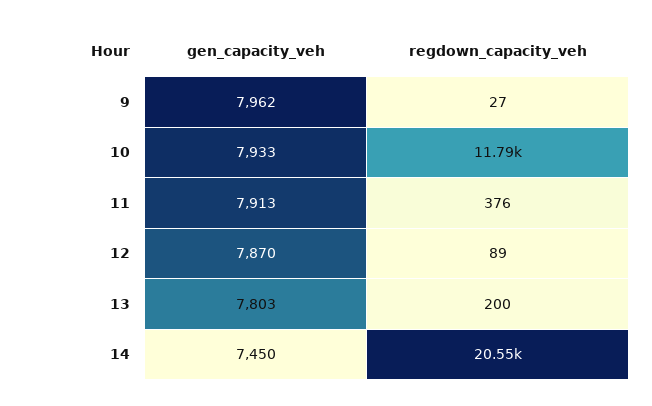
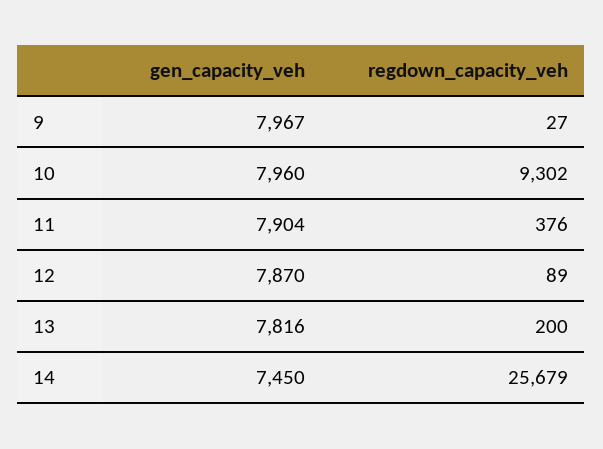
gen_capacity_veh, 9: 7962 -> 7967
gen_capacity_veh, 10: 7933 -> 7960
regdown_capacity_veh, 10: 11790 -> 9302
gen_capacity_veh, 11: 7913 -> 7904
gen_capacity_veh, 13: 7803 -> 7816
regdown_capacity_veh, 14: 20550 -> 25679

